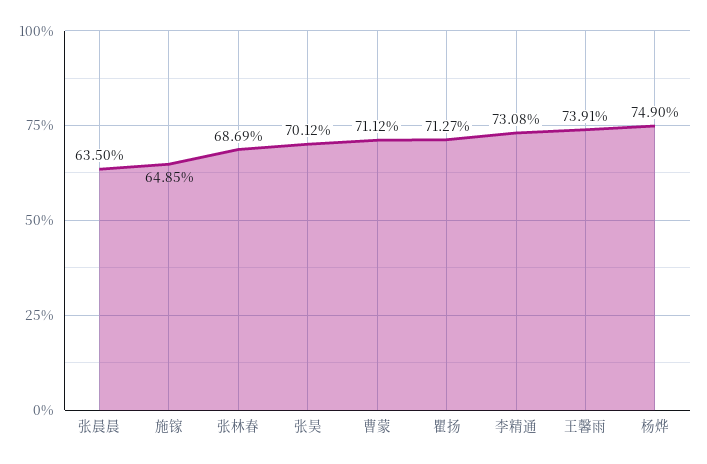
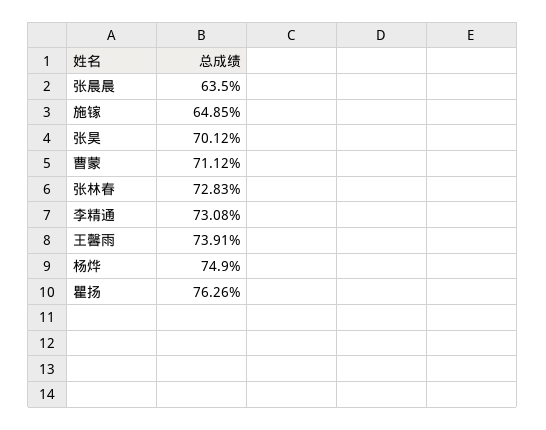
张林春: 68.69 -> 72.83
瞿扬: 71.27 -> 76.26

